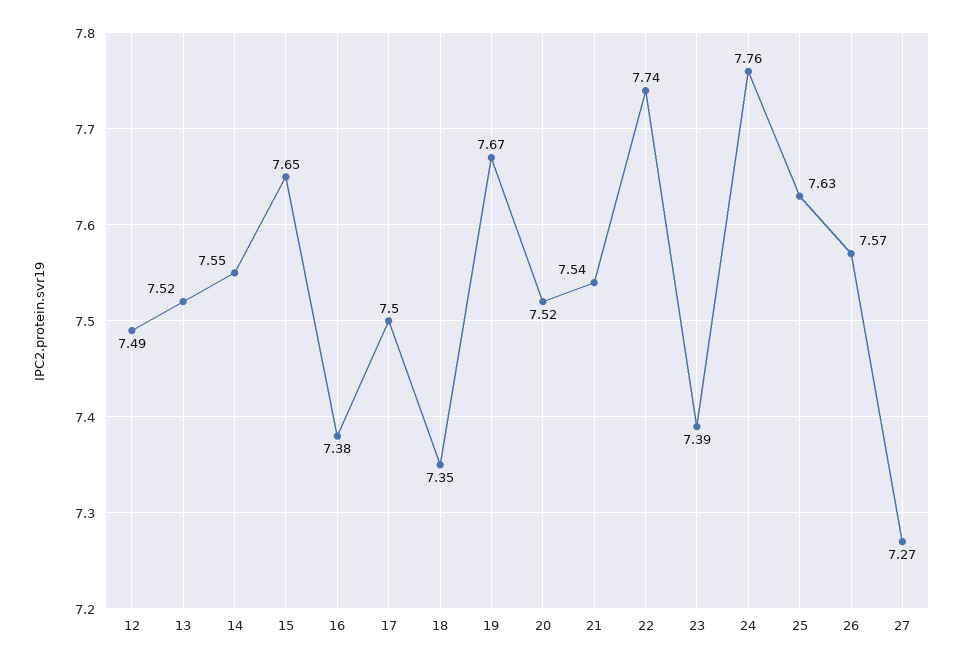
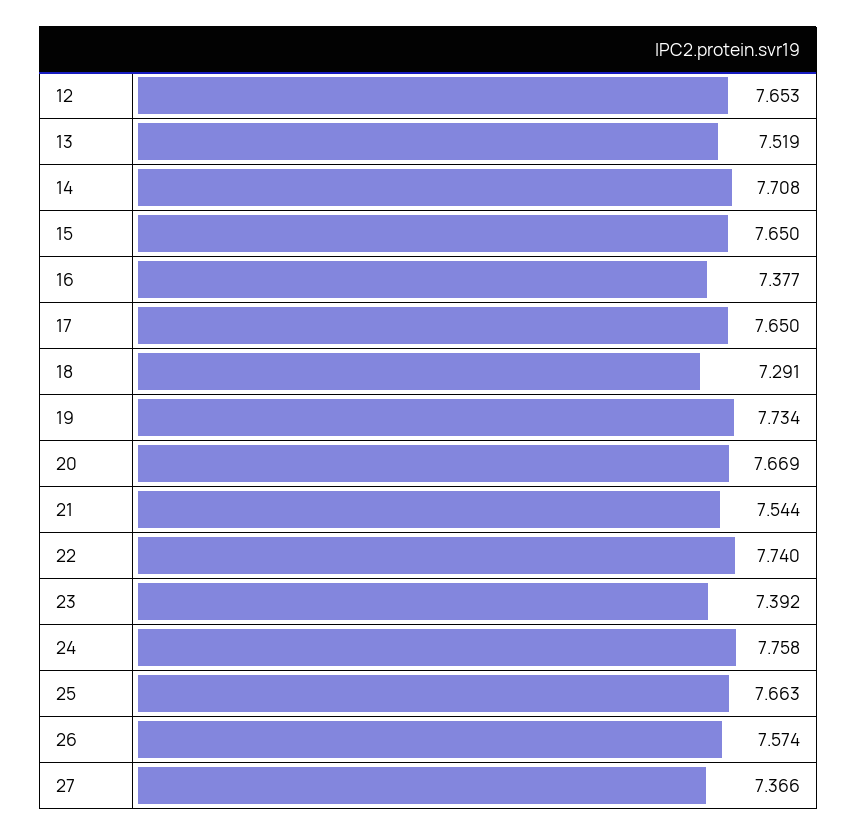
12: 7.49 -> 7.653
14: 7.55 -> 7.708
17: 7.5 -> 7.65
18: 7.35 -> 7.291
19: 7.67 -> 7.734
20: 7.52 -> 7.669
25: 7.63 -> 7.663
27: 7.27 -> 7.366

